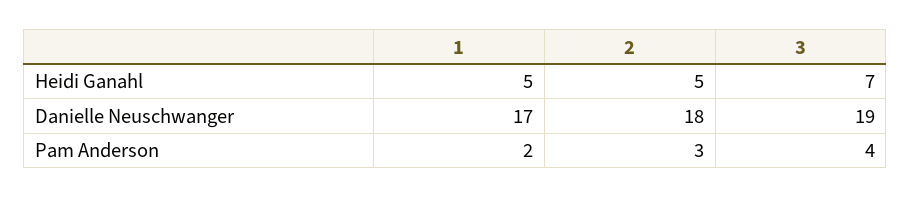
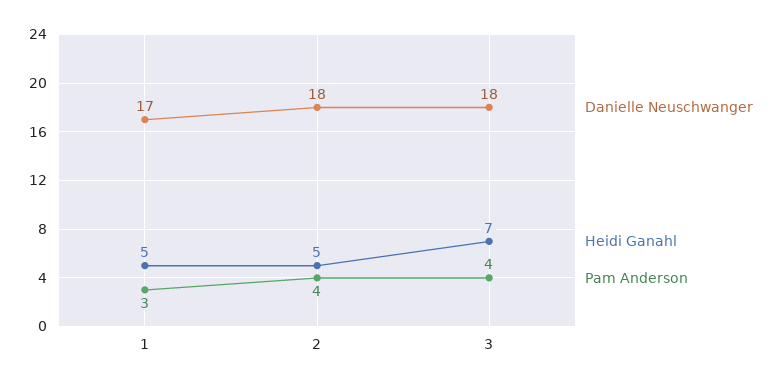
Danielle Neuschwanger, 3: 19 -> 18
Pam Anderson, 1: 2 -> 3
Pam Anderson, 2: 3 -> 4

